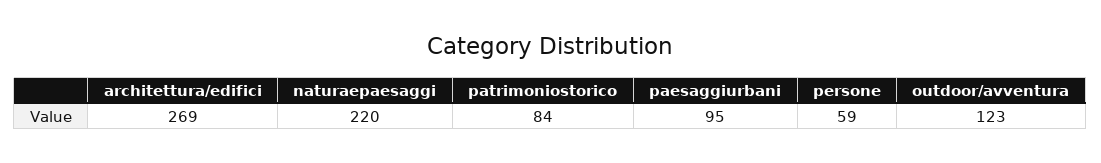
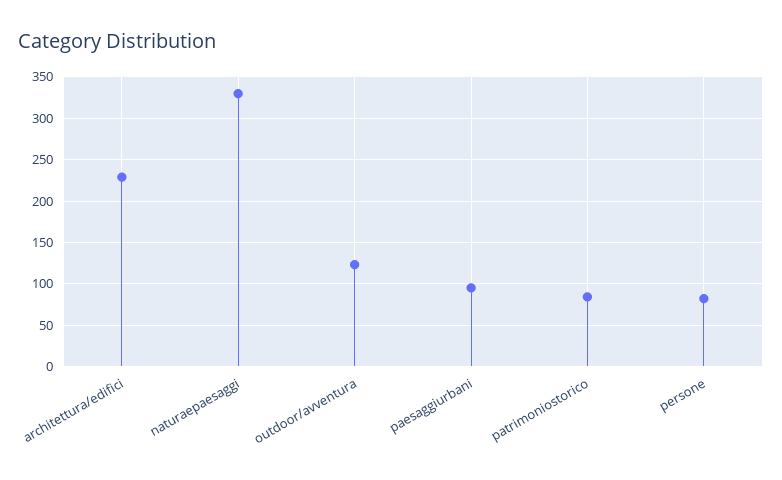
architettura/edifici: 269 -> 230
naturaepaesaggi: 220 -> 330
persone: 59 -> 80

